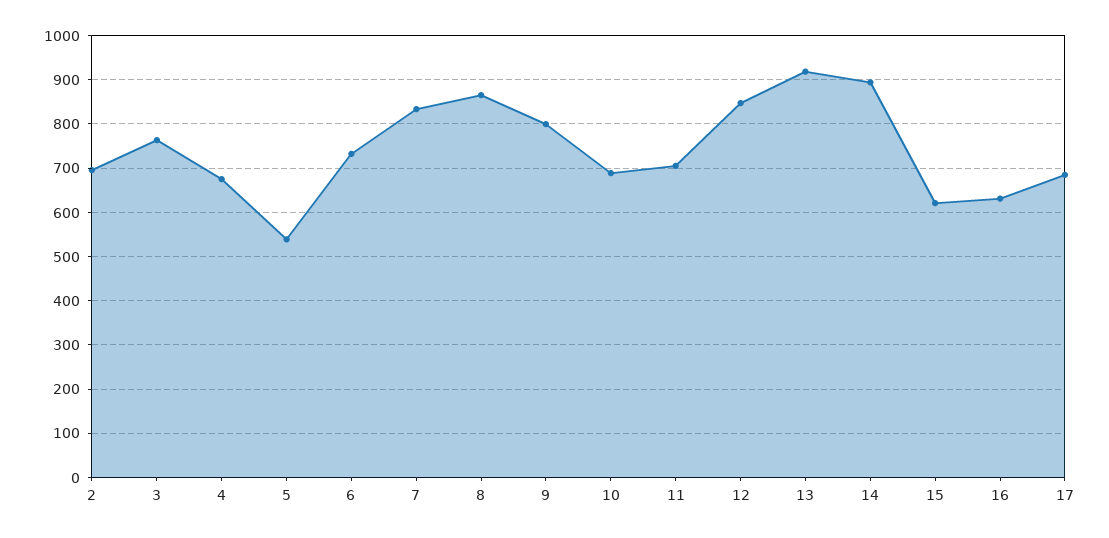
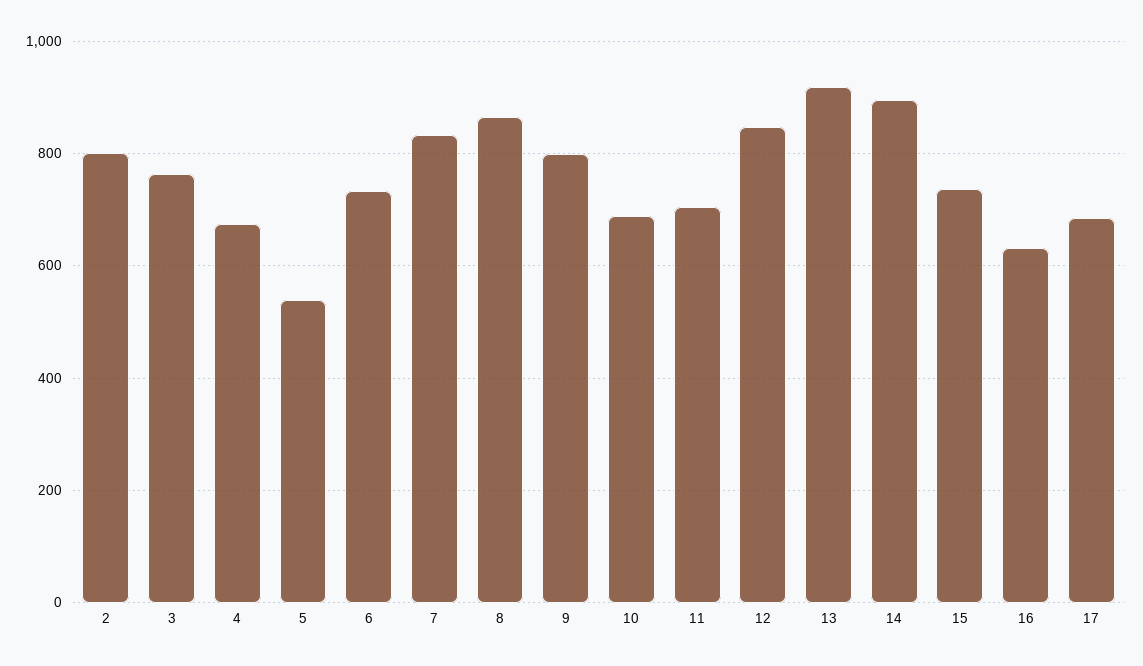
2: 700 -> 800
15: 620 -> 740

